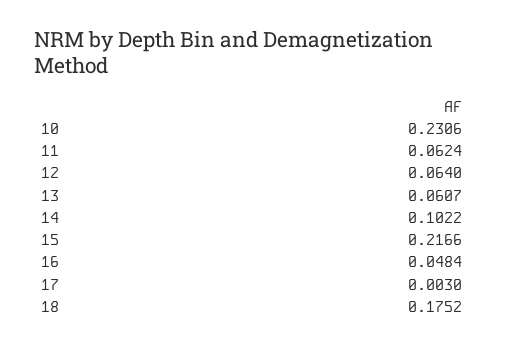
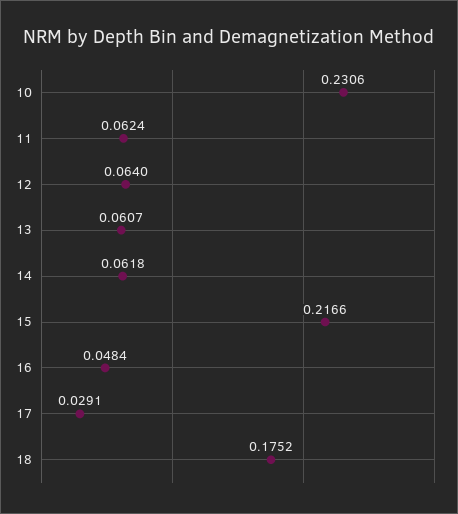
14: 0.1022 -> 0.0618
17: 0.003 -> 0.0291

